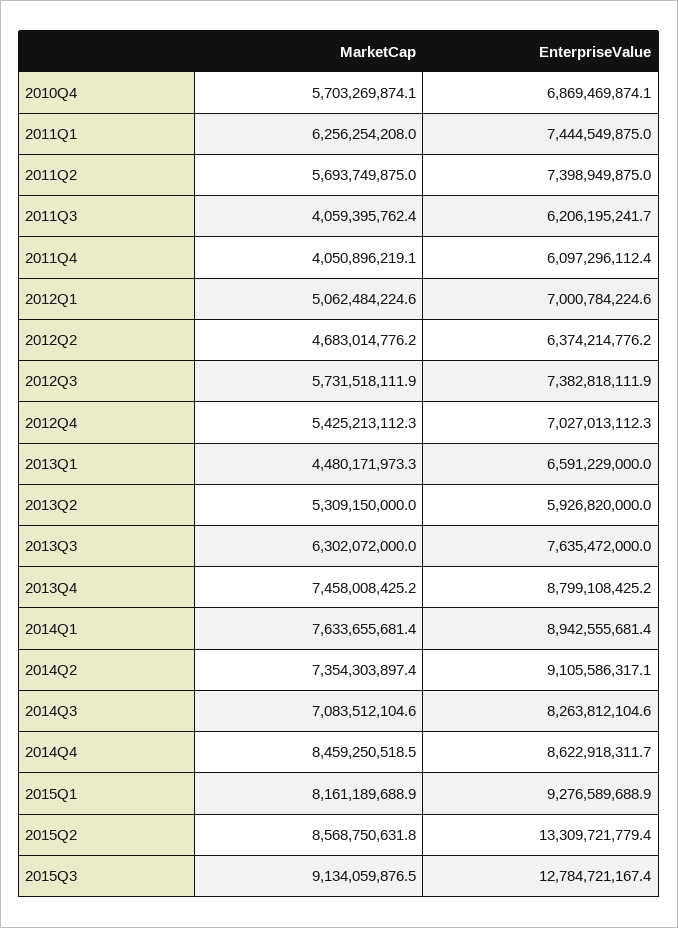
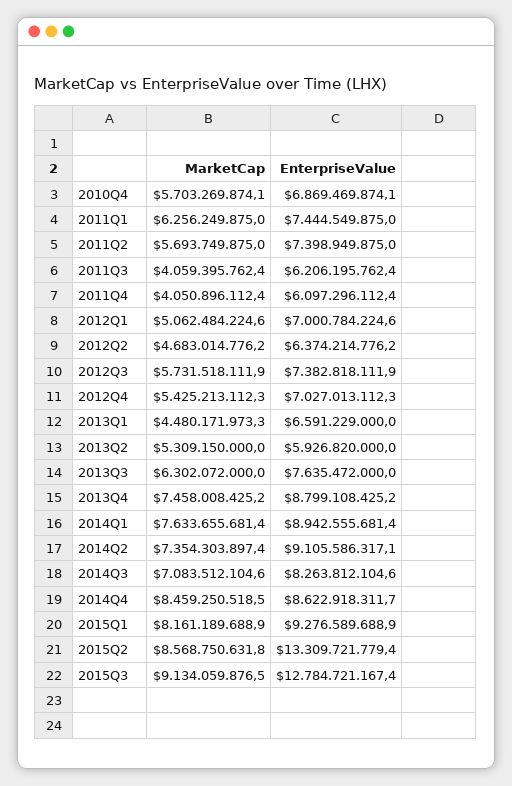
MarketCap, 2011Q1: 6256254208 -> 6256249875
EnterpriseValue, 2011Q3: 6206195241.7 -> 6206195762.4
MarketCap, 2011Q4: 4050896219.1 -> 4050896112.4

